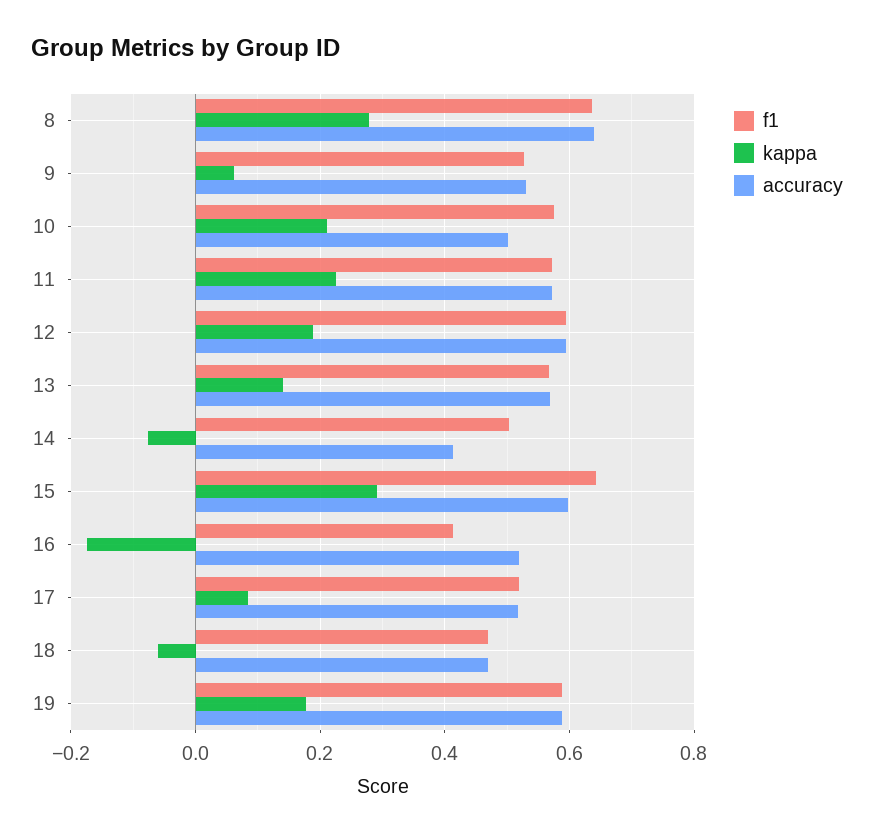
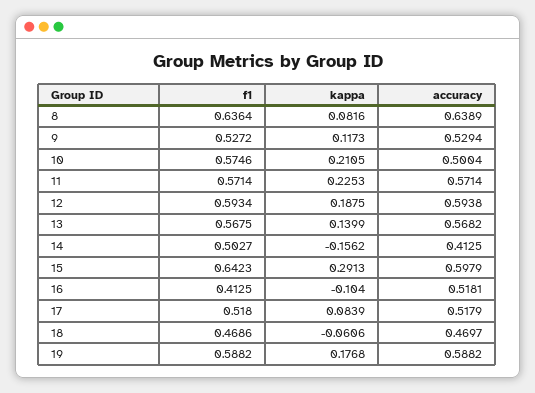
kappa, 8: 0.28 -> 0.0816
kappa, 9: 0.06 -> 0.1173
kappa, 14: -0.08 -> -0.1562
kappa, 16: -0.18 -> -0.104

